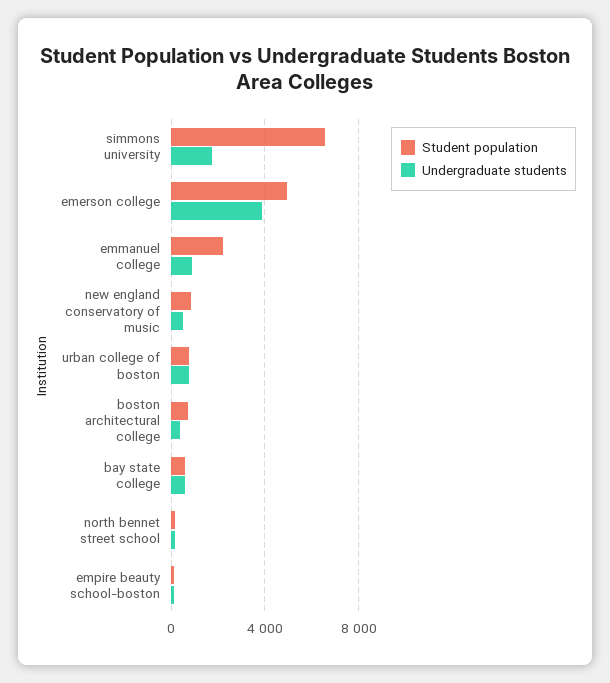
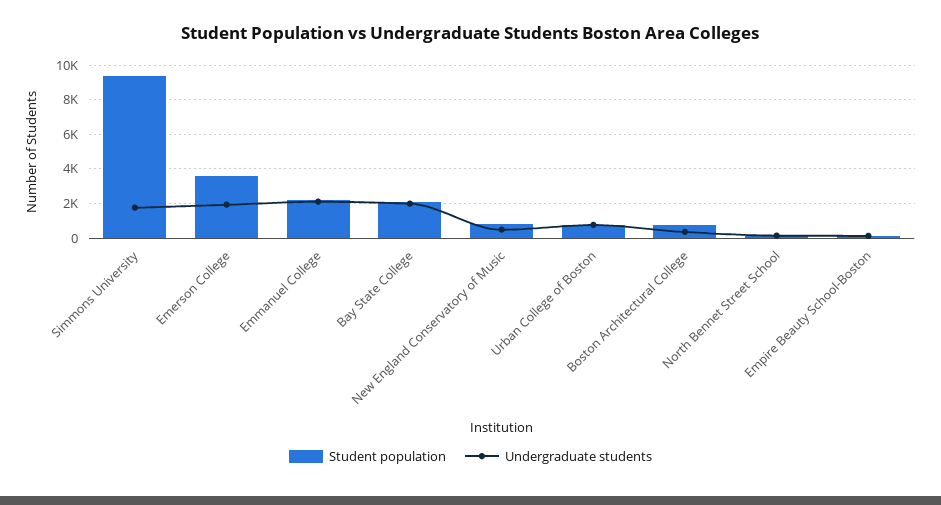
Student population, simmons university: 6500 -> 9500
Student population, emerson college: 5000 -> 3500
Undergraduate students, emerson college: 4000 -> 2000
Undergraduate students, emmanuel college: 1000 -> 2000
Student population, bay state college: 500 -> 2000
Undergraduate students, bay state college: 500 -> 2000

